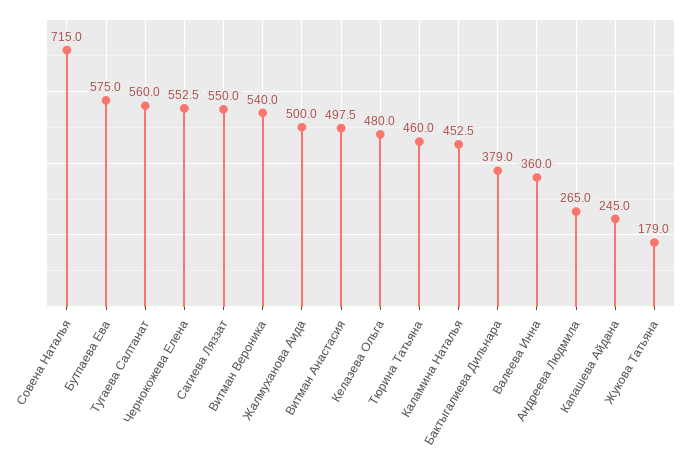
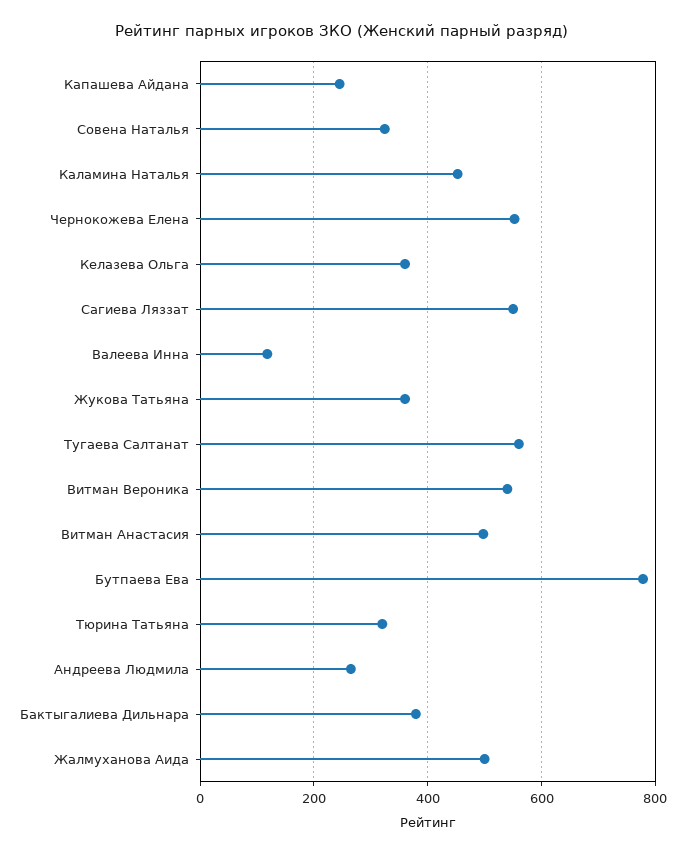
Совена Наталья: 715 -> 320
Бутпаева Ева: 575 -> 780
Келазева Ольга: 480 -> 360
Тюрина Татьяна: 460 -> 320
Валеева Инна: 360 -> 120
Жукова Татьяна: 179 -> 360

